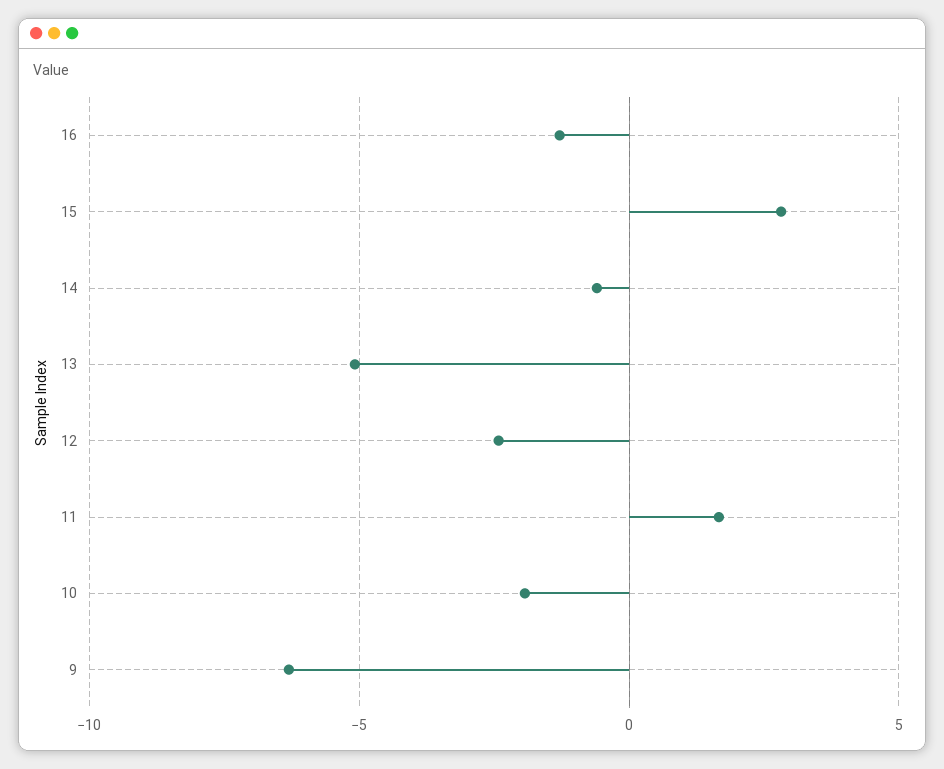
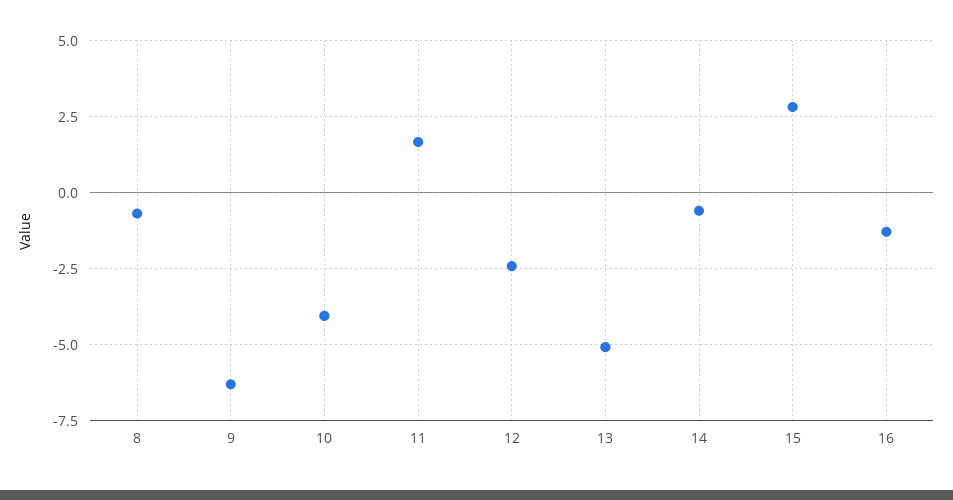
10: -2 -> -4
8: none -> -0.75

